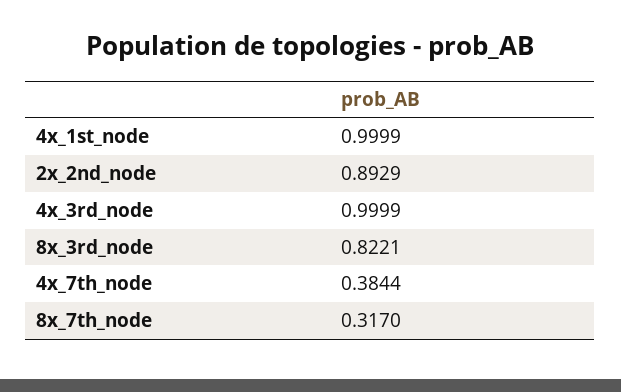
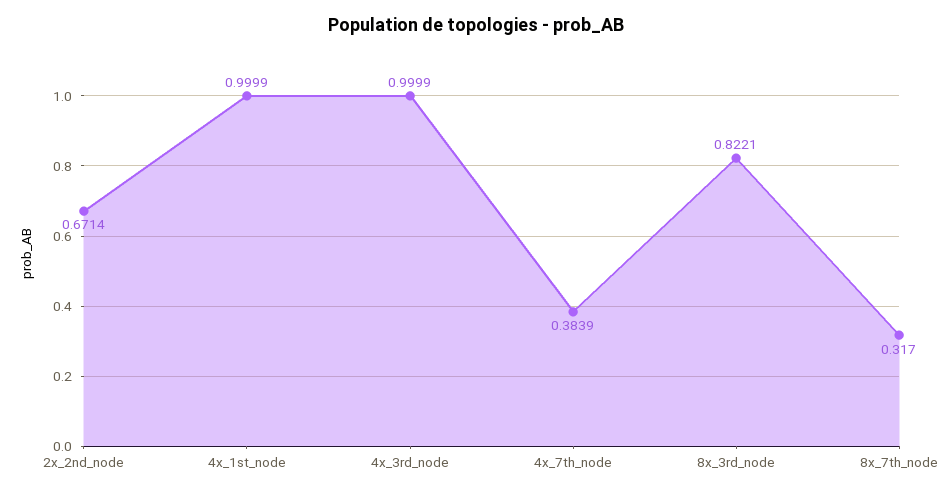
2x_2nd_node: 0.8929 -> 0.6714
4x_7th_node: 0.3844 -> 0.3839

